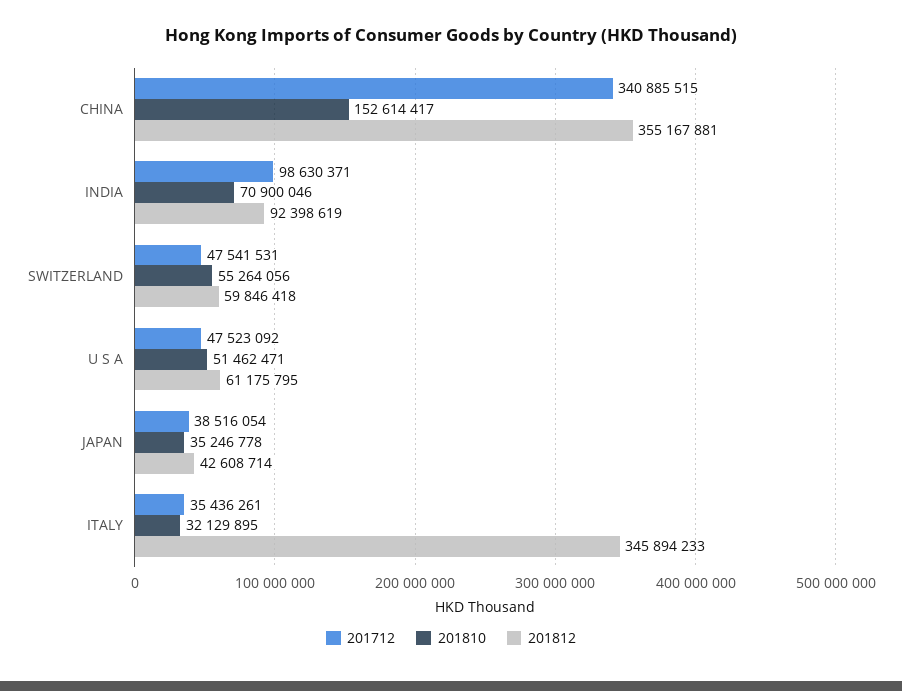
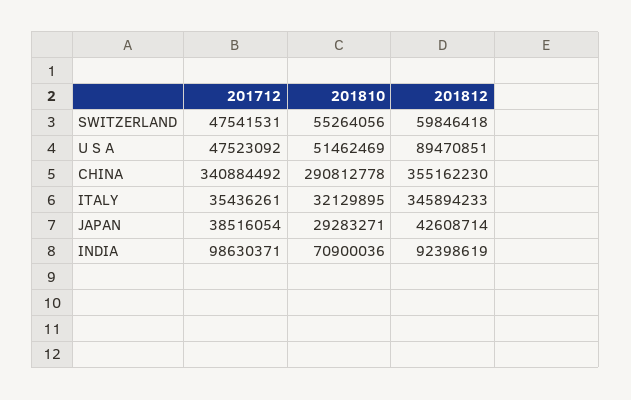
201712, CHINA: 340885515 -> 340884492
201810, CHINA: 152614417 -> 290812778
201812, CHINA: 355167881 -> 355162230
201810, INDIA: 70900046 -> 70900036
201810, U S A: 51462471 -> 51462469
201812, U S A: 61175795 -> 89470851
201810, JAPAN: 35246778 -> 29283271

